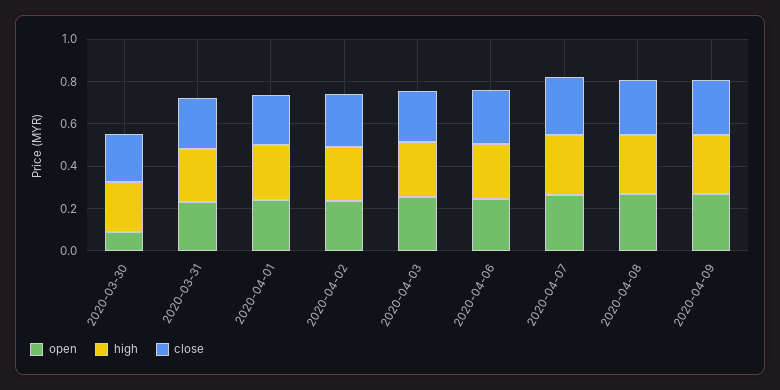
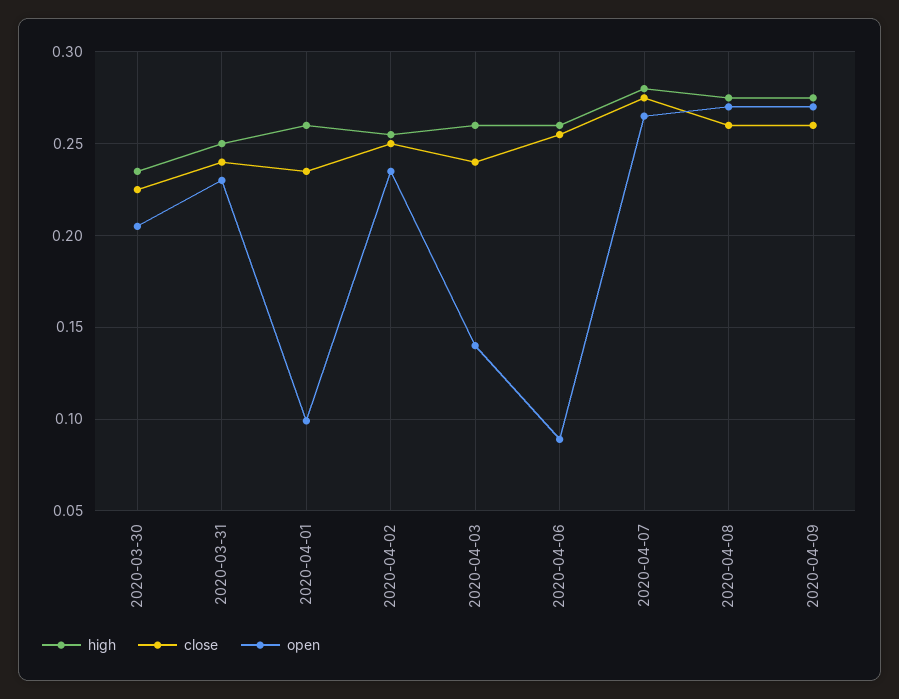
open, 2020-03-30: 0.1 -> 0.205
open, 2020-04-01: 0.25 -> 0.1
open, 2020-04-03: 0.25 -> 0.14
open, 2020-04-06: 0.25 -> 0.09

